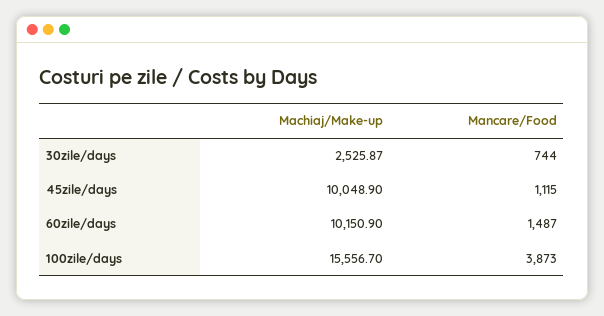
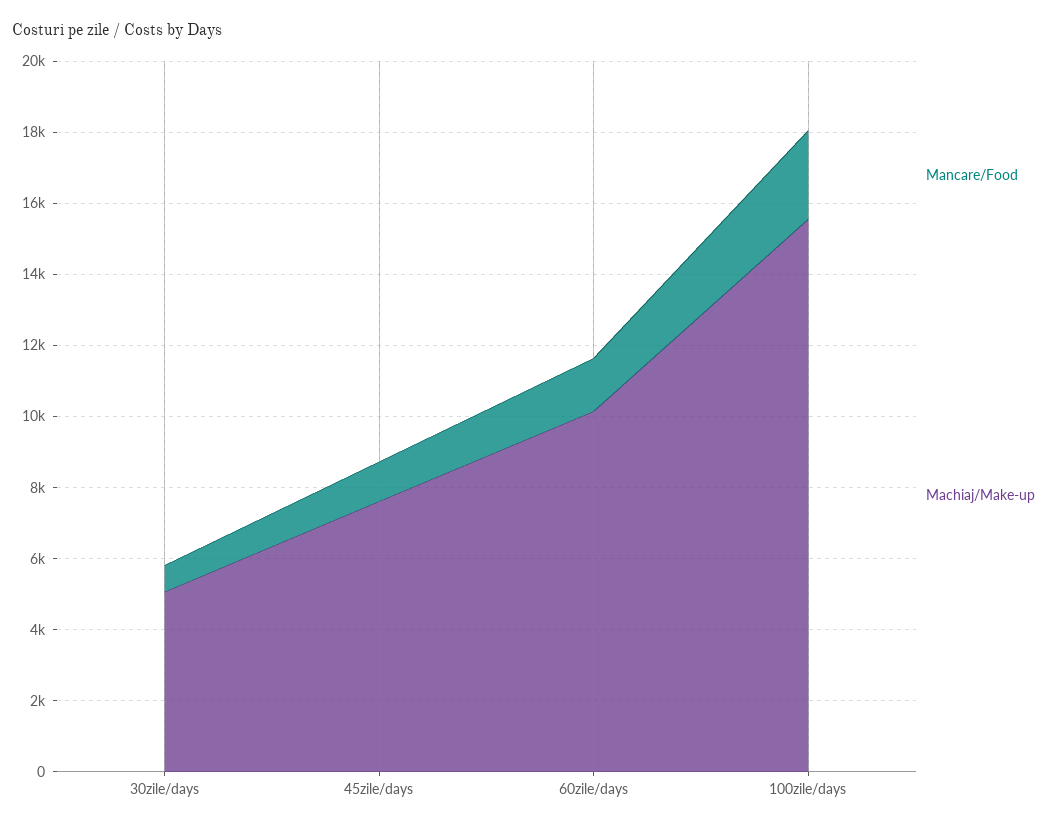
Machiaj/Make-up, 30zile/days: 2525.87 -> 5000
Machiaj/Make-up, 45zile/days: 10048.9 -> 7500
Mancare/Food, 100zile/days: 3873 -> 2500

